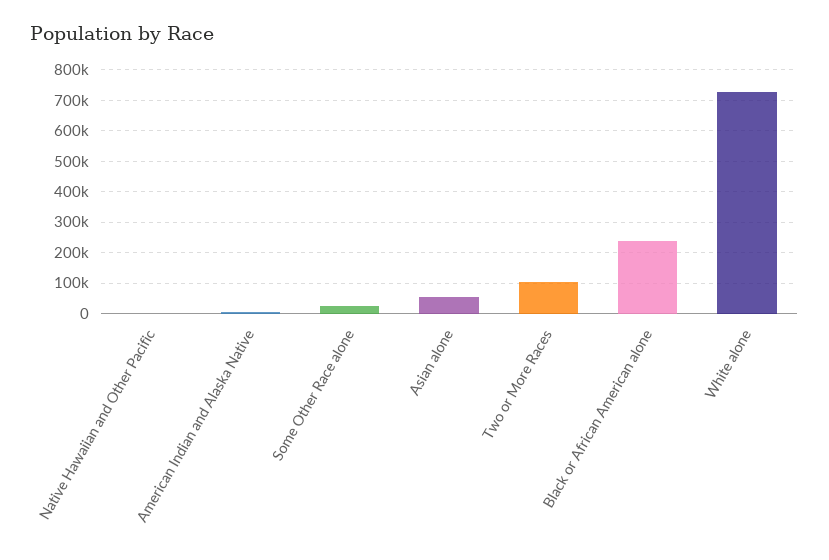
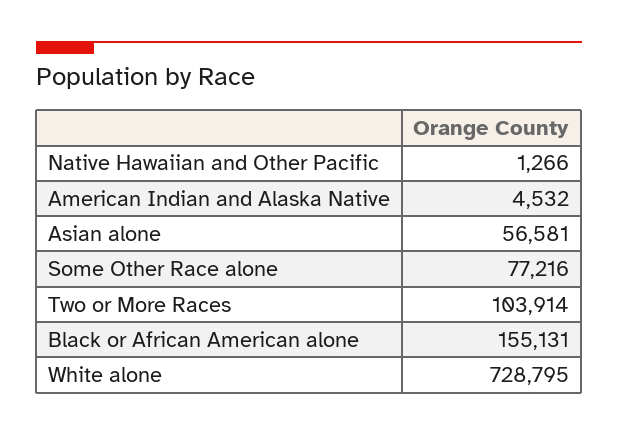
Some Other Race alone: 20000 -> 77216
Black or African American alone: 240000 -> 155131

